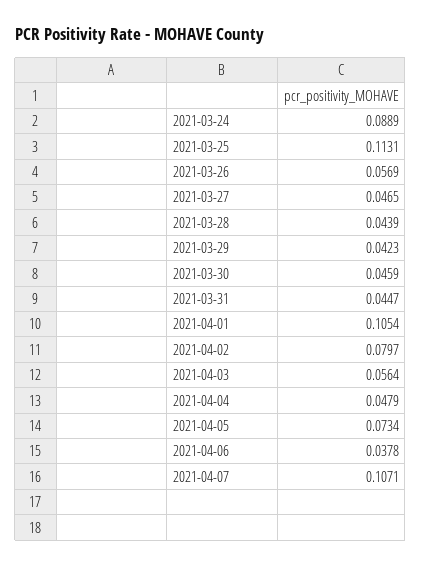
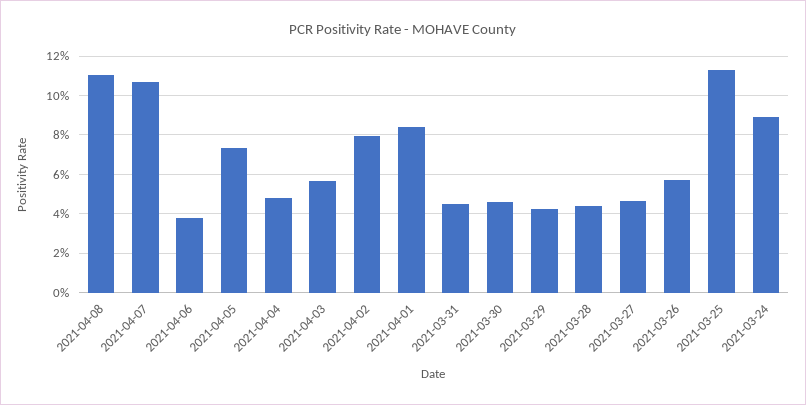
2021-04-01: 0.1054 -> 0.085
2021-04-08: none -> 0.11

